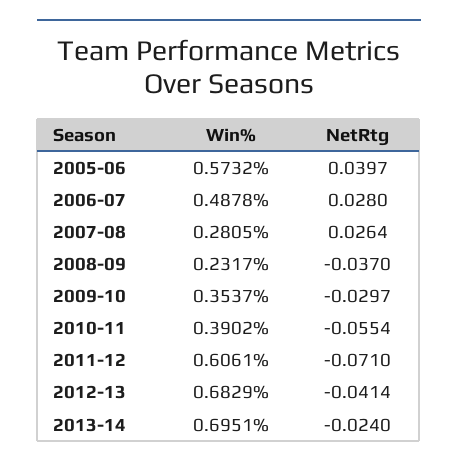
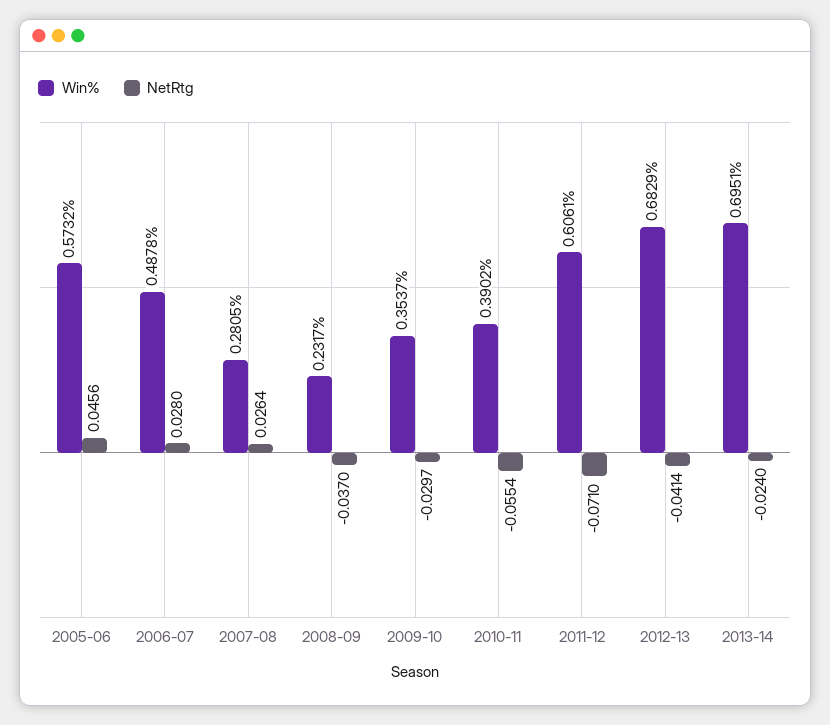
NetRtg, 2005-06: 0.0397 -> 0.0456

